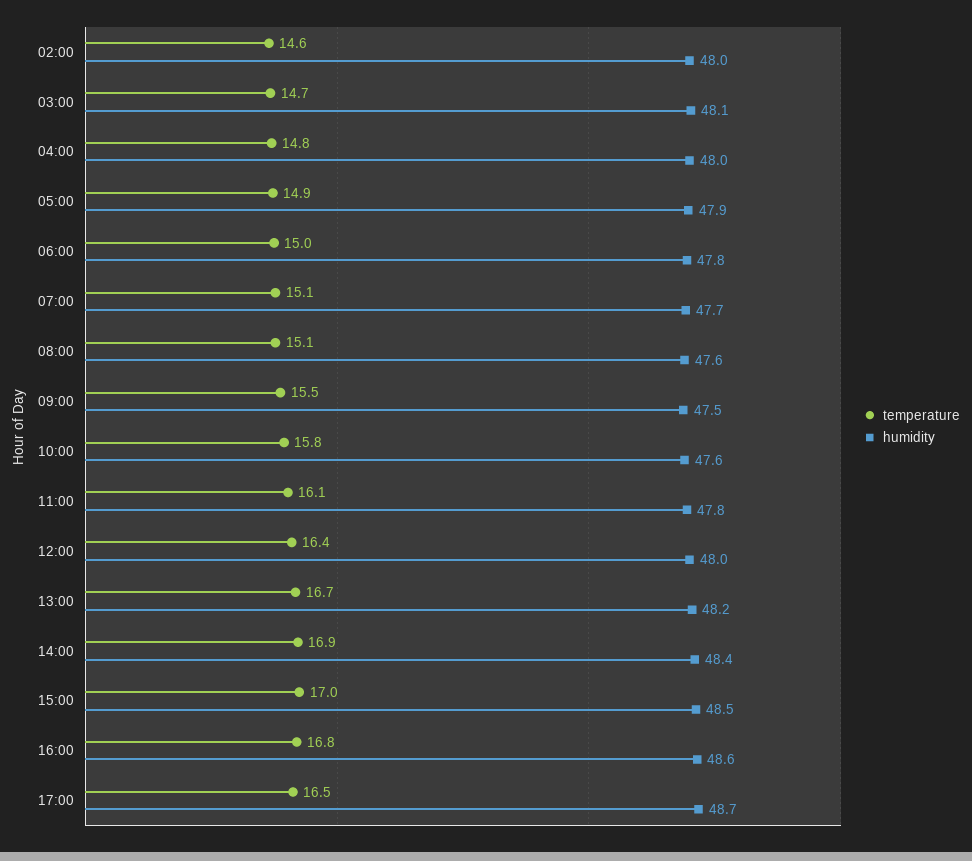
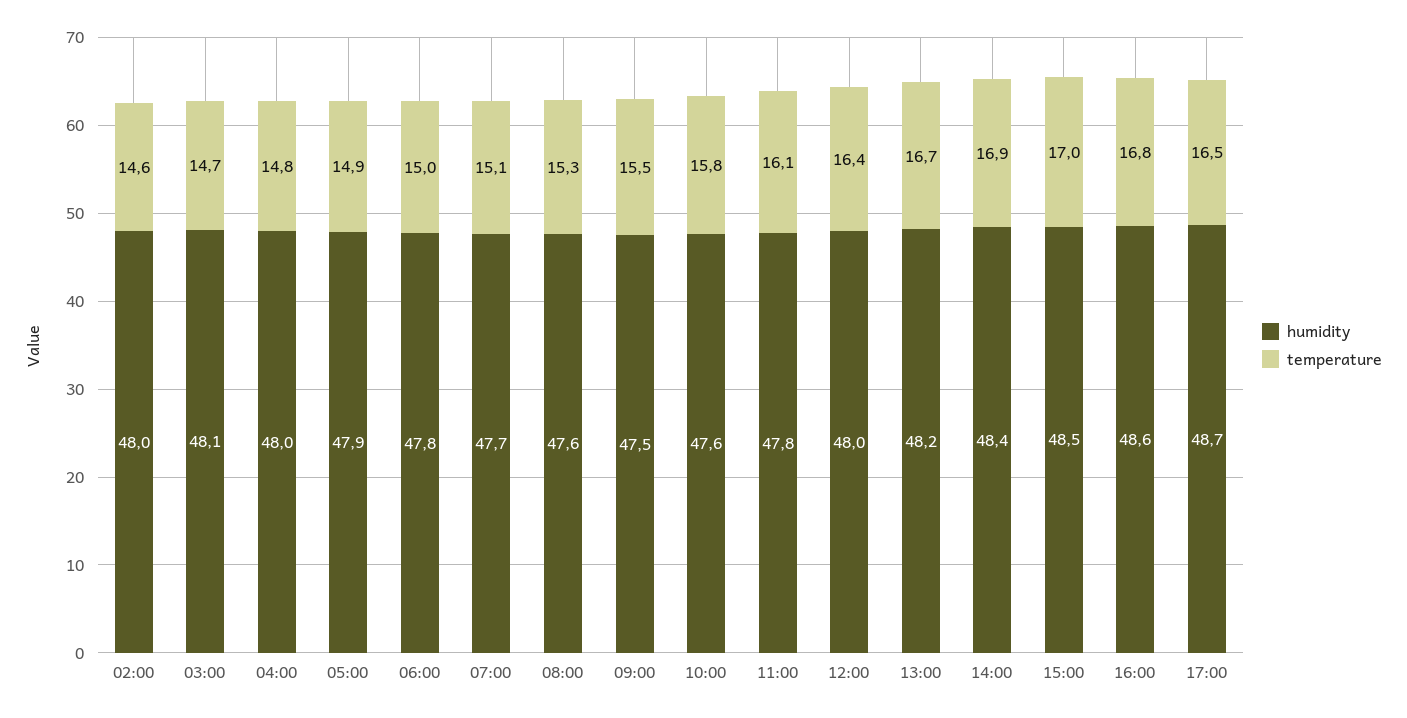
temperature, 08:00: 15.1 -> 15.3

